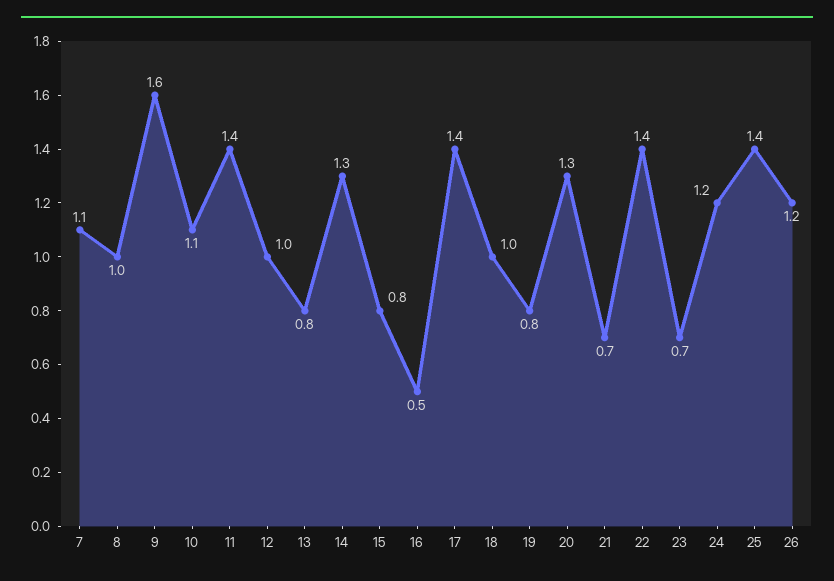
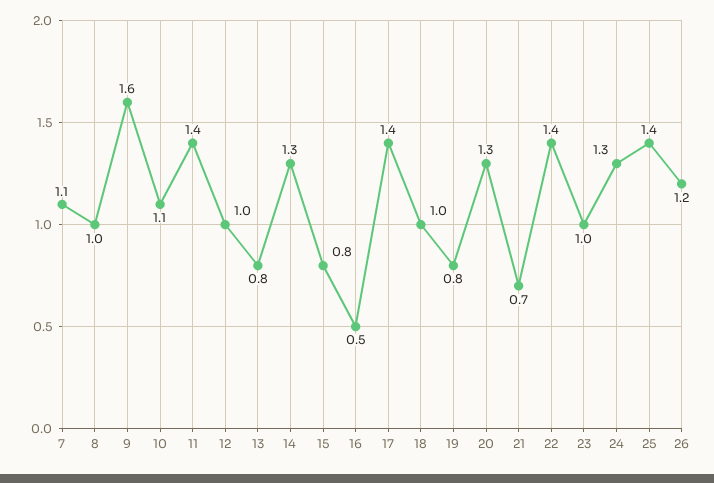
23: 0.7 -> 1
24: 1.2 -> 1.3

